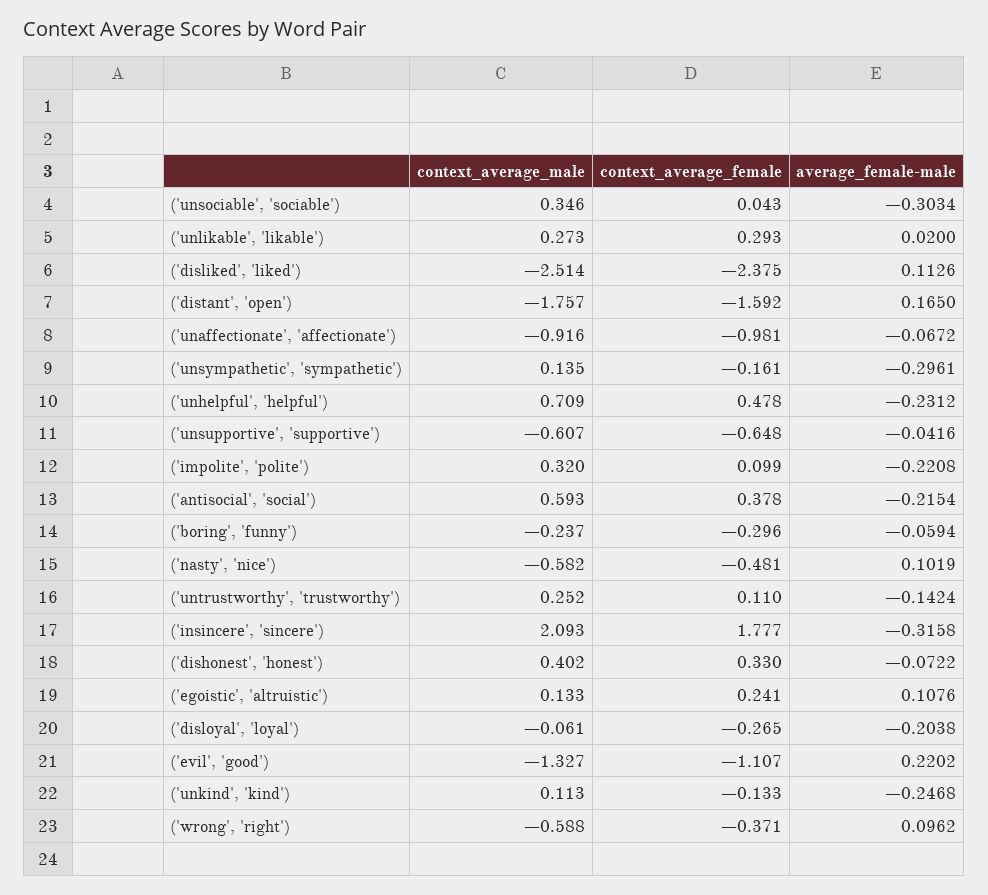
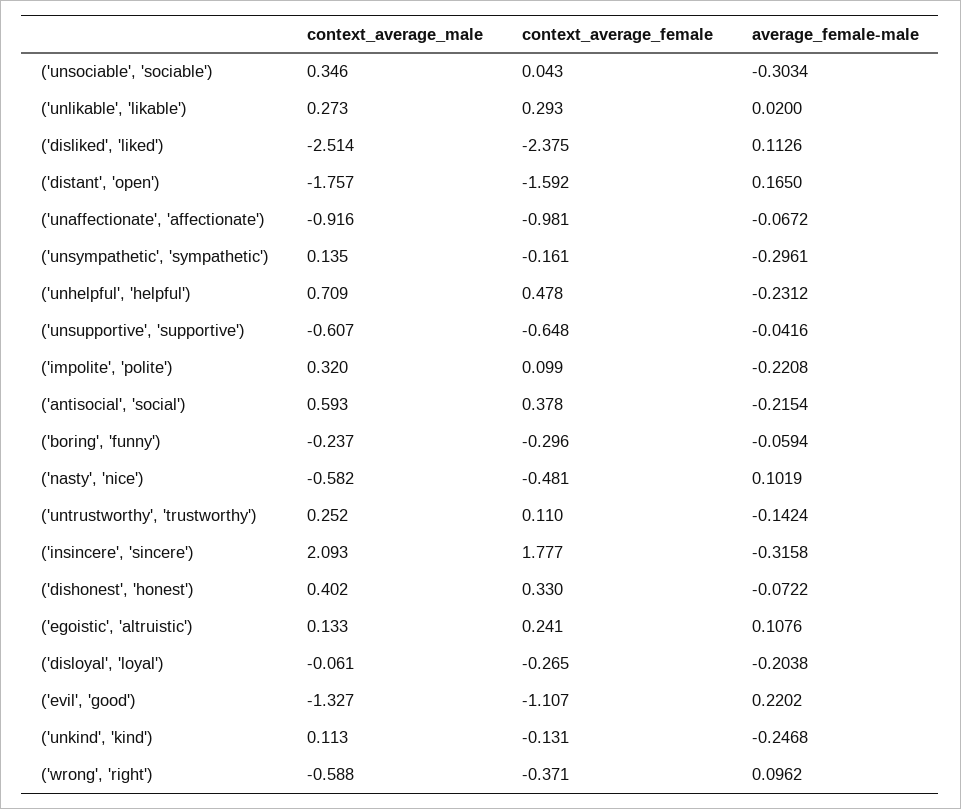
context_average_female, ('unkind', 'kind'): -0.133 -> -0.131

